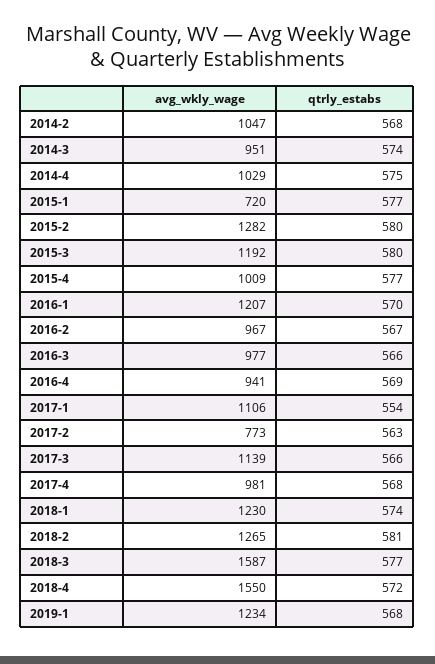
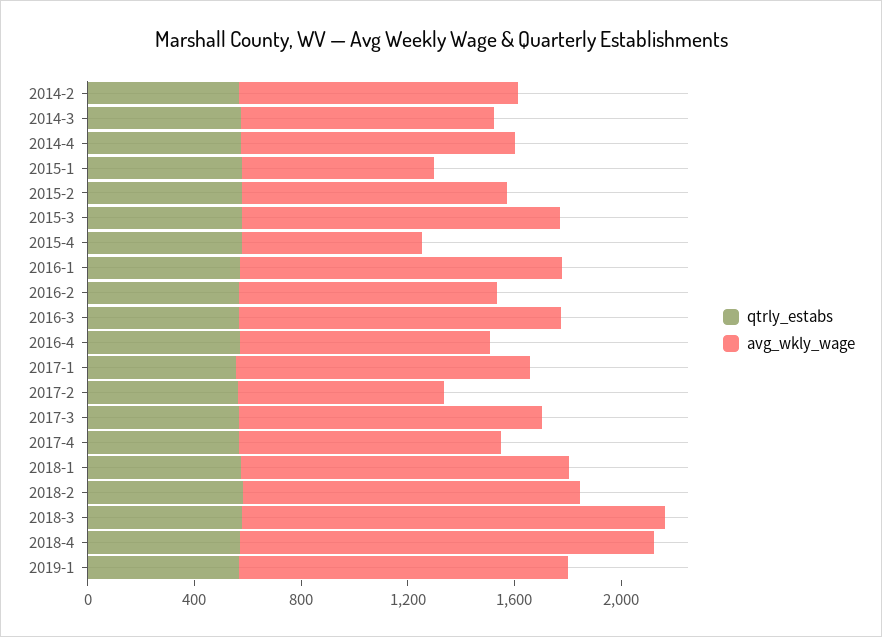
avg_wkly_wage, 2015-2: 1282 -> 1000
avg_wkly_wage, 2015-4: 1009 -> 700
avg_wkly_wage, 2016-3: 977 -> 1200

